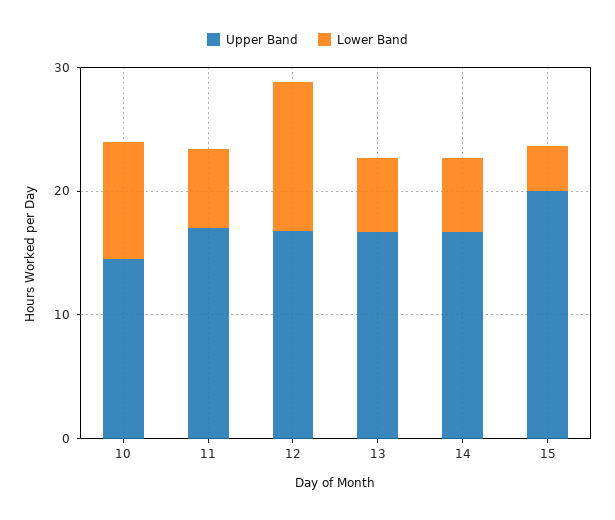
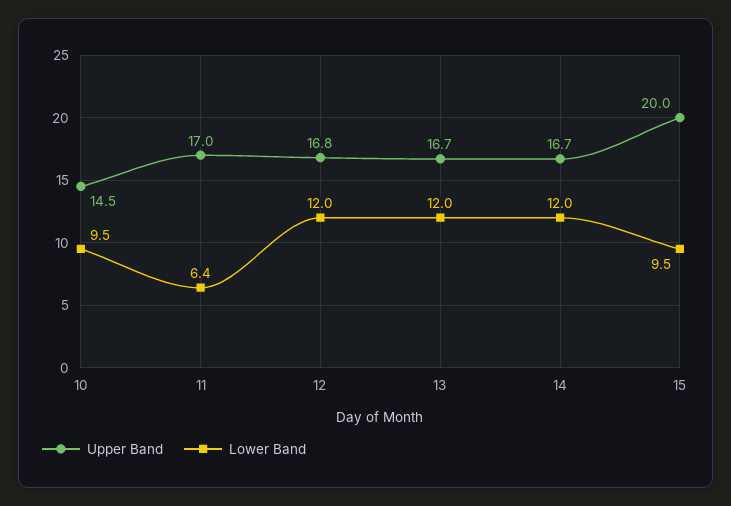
Lower Band, 13: 6 -> 12
Lower Band, 14: 6 -> 12
Lower Band, 15: 4 -> 9.5

